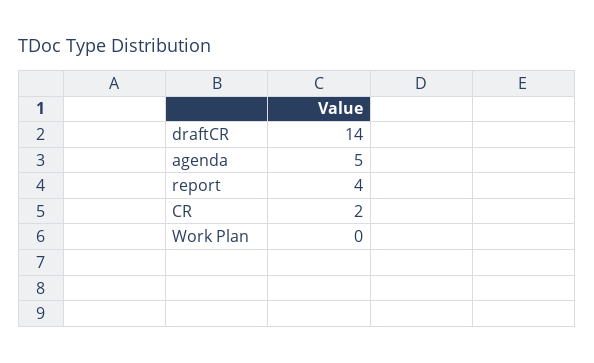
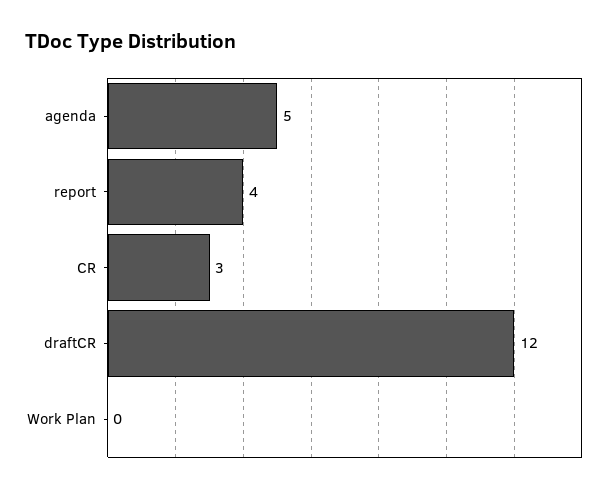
draftCR: 14 -> 12
CR: 2 -> 3

